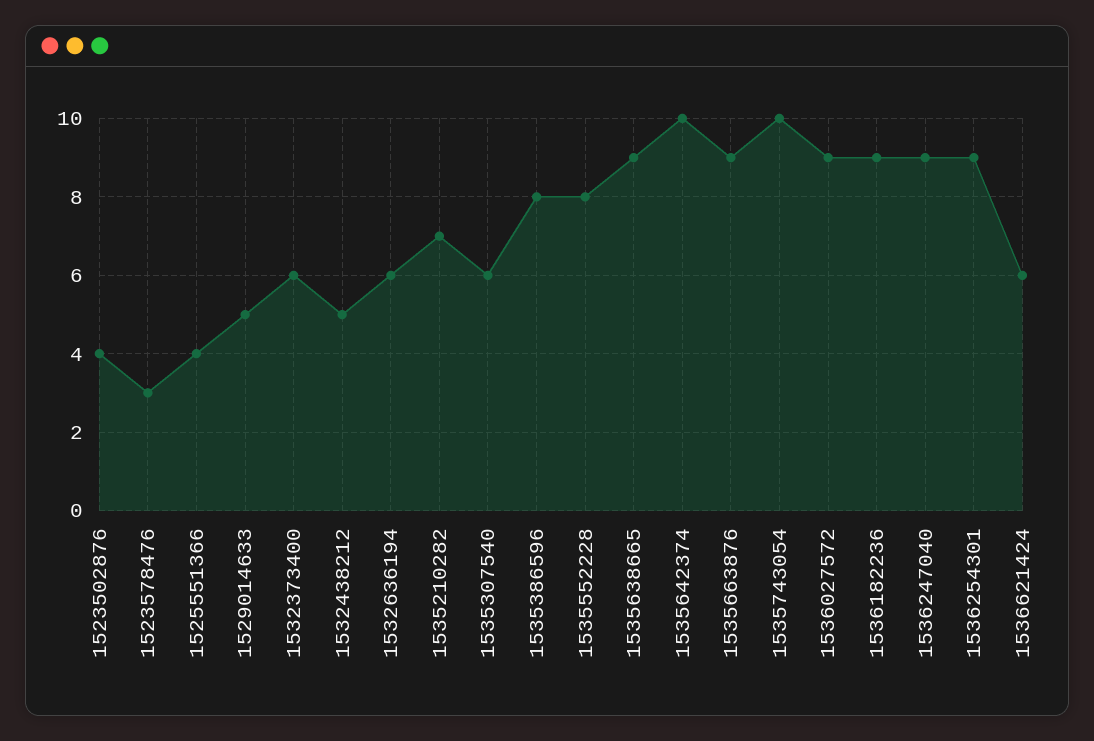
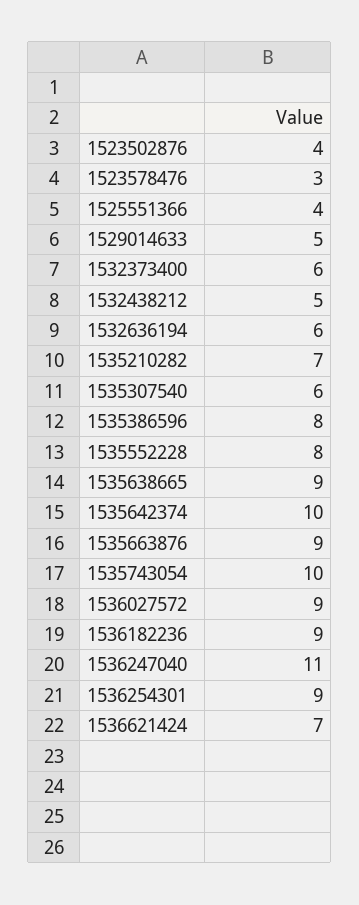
1536247040: 9 -> 11
1536621424: 6 -> 7

